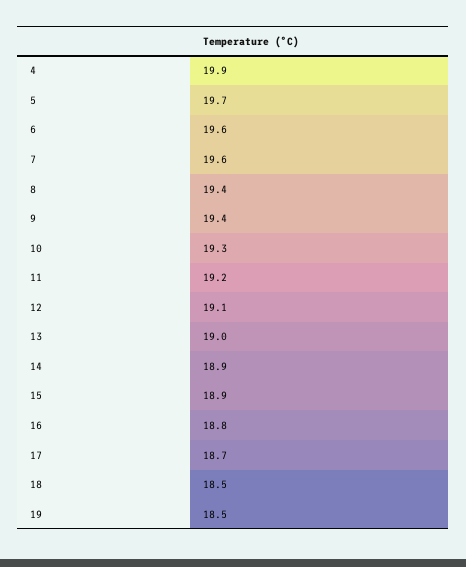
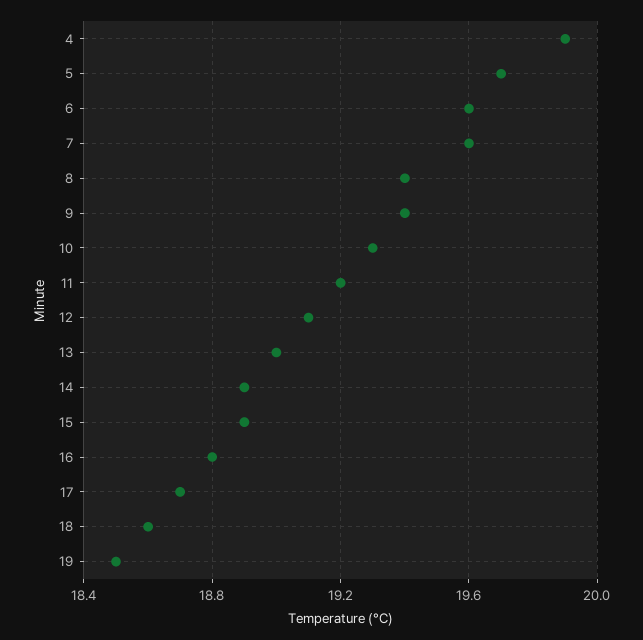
18: 18.5 -> 18.6

